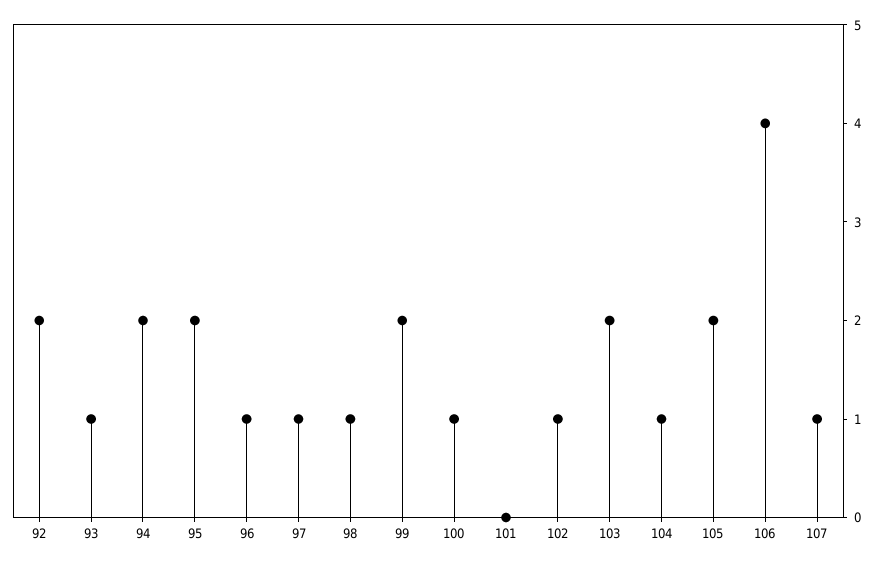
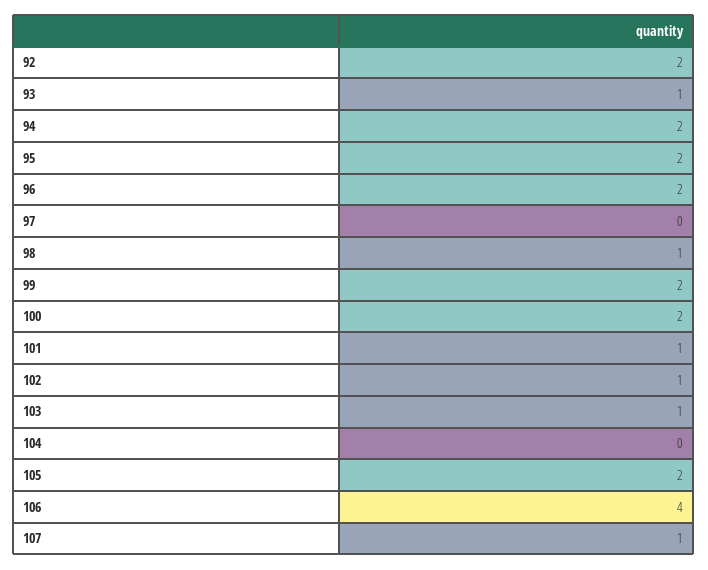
96: 1 -> 2
97: 1 -> 0
100: 1 -> 2
101: 0 -> 1
103: 2 -> 1
104: 1 -> 0

